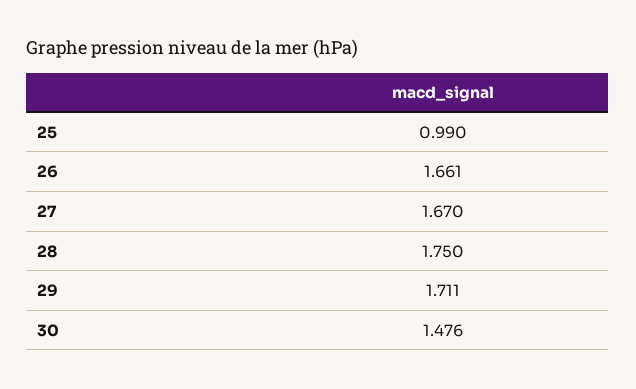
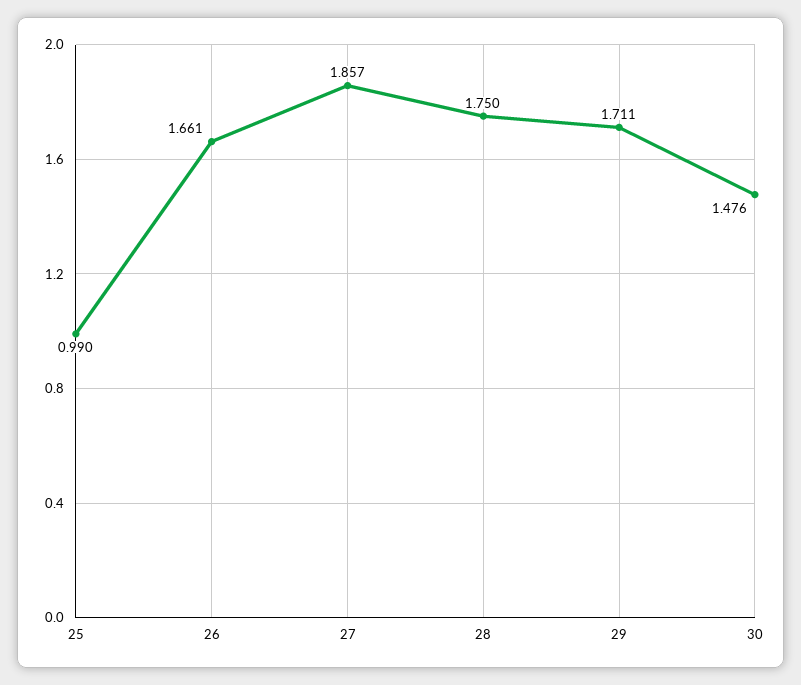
27: 1.67 -> 1.857

